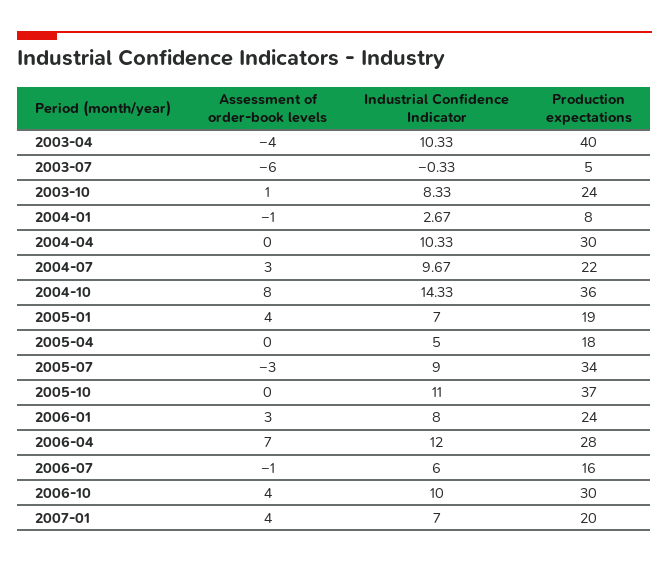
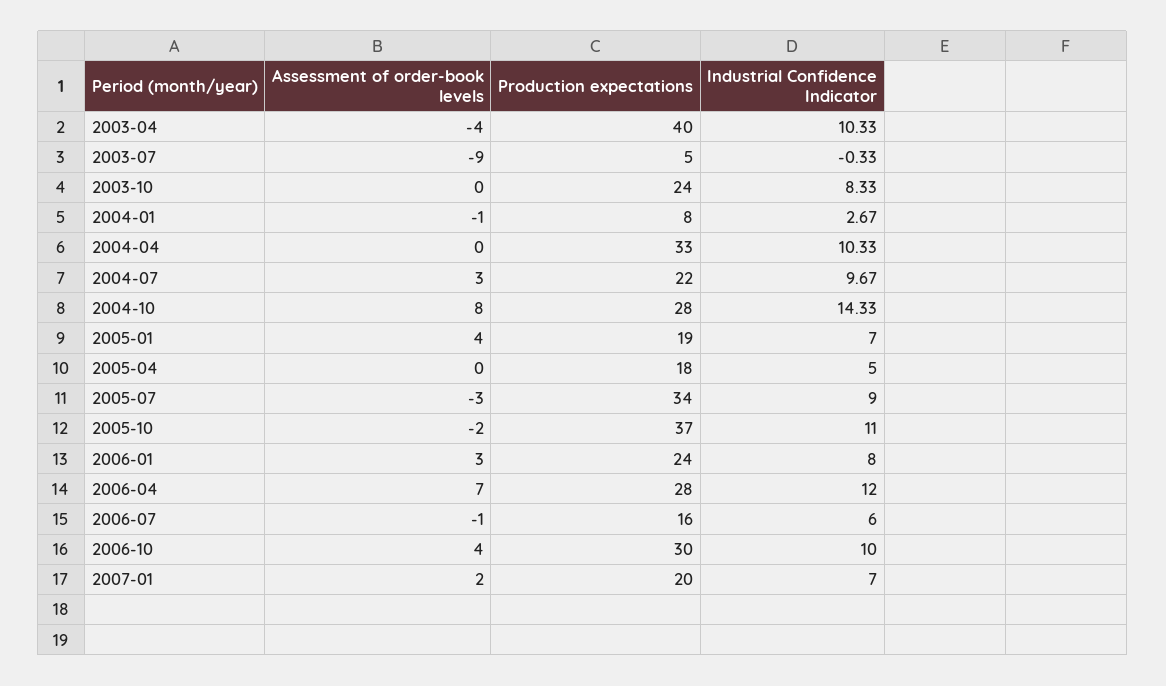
Assessment of order-book levels, 2003-07: -6 -> -9
Assessment of order-book levels, 2003-10: 1 -> 0
Production expectations, 2004-04: 30 -> 33
Production expectations, 2004-10: 36 -> 28
Assessment of order-book levels, 2005-10: 0 -> -2
Assessment of order-book levels, 2007-01: 4 -> 2

